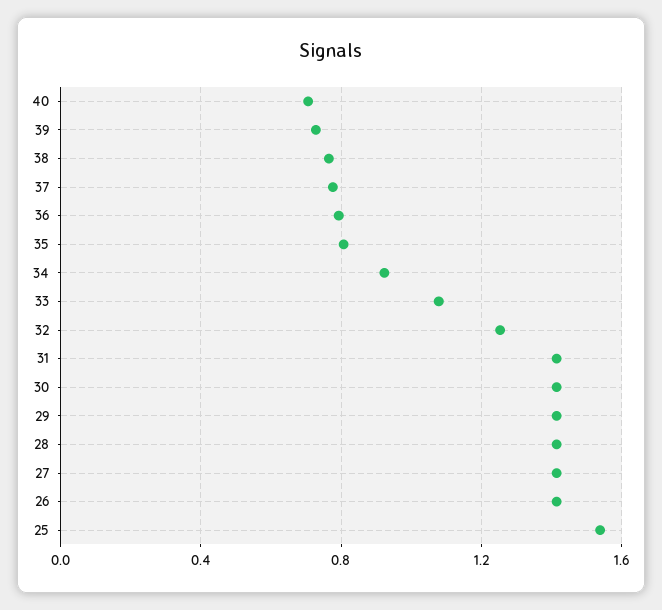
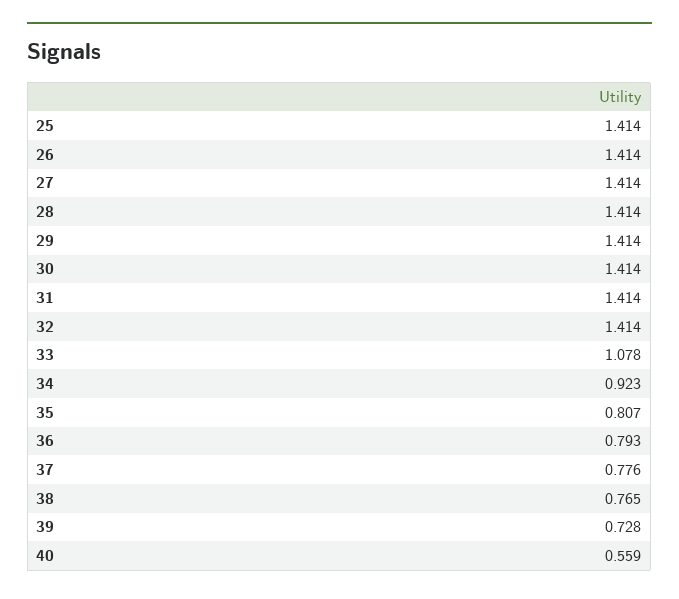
40: 0.7 -> 0.559
32: 1.25 -> 1.414
25: 1.55 -> 1.414

